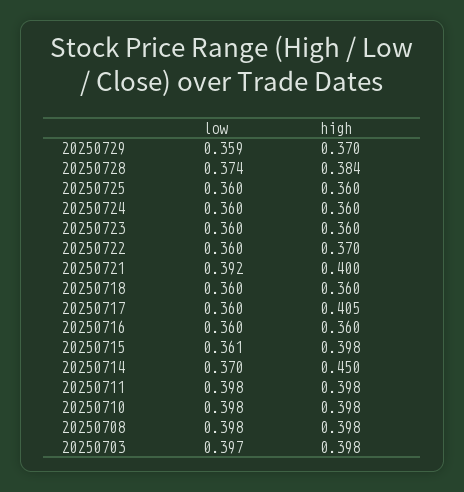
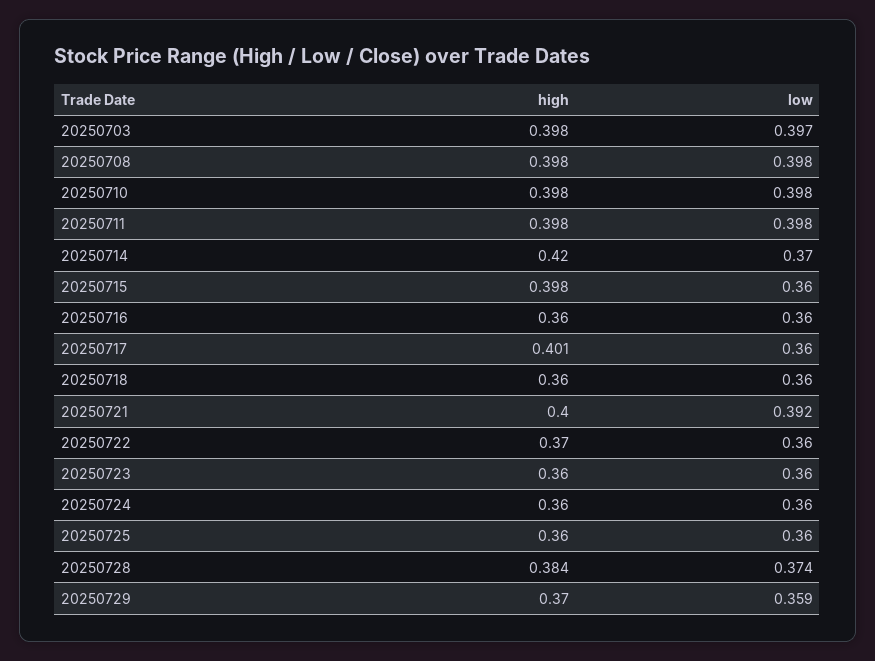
high, 20250717: 0.405 -> 0.401
low, 20250715: 0.361 -> 0.36
high, 20250714: 0.45 -> 0.42

